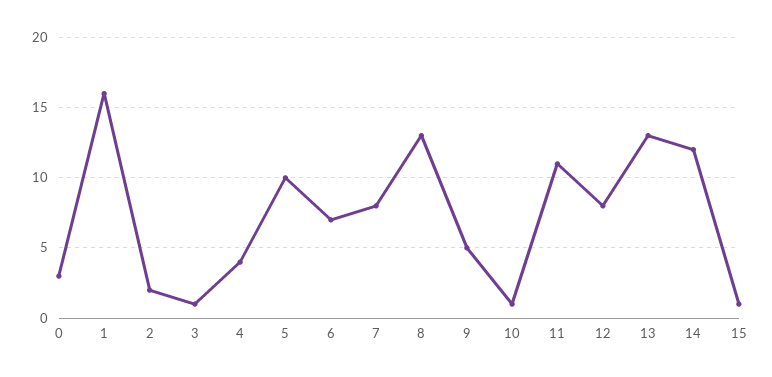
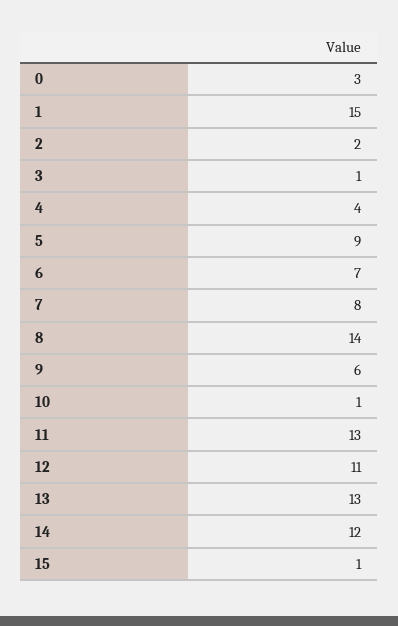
1: 16 -> 15
5: 10 -> 9
8: 13 -> 14
9: 5 -> 6
11: 11 -> 13
12: 8 -> 11

